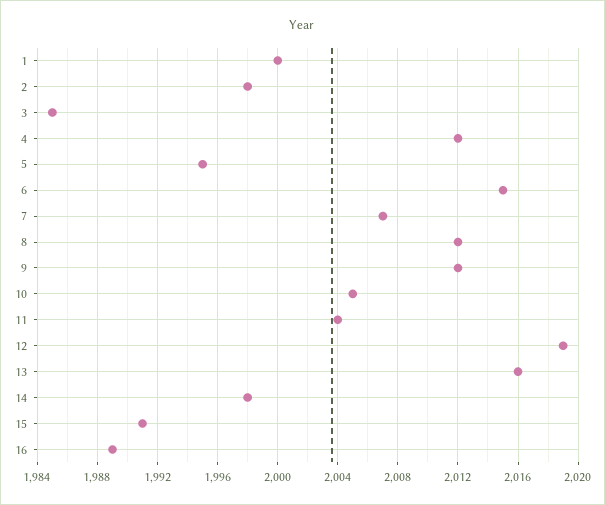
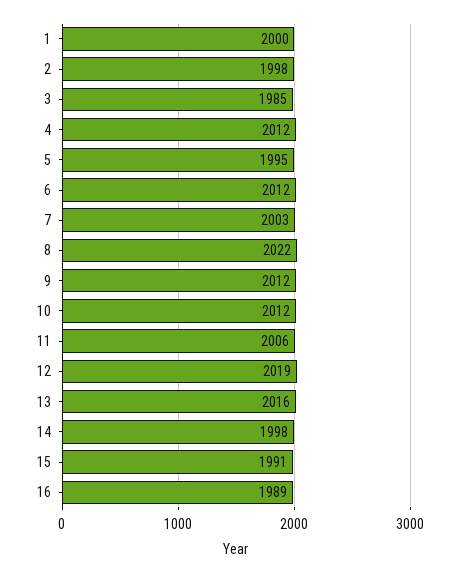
6: 2015 -> 2012
7: 2007 -> 2003
8: 2012 -> 2022
10: 2005 -> 2012
11: 2004 -> 2006

